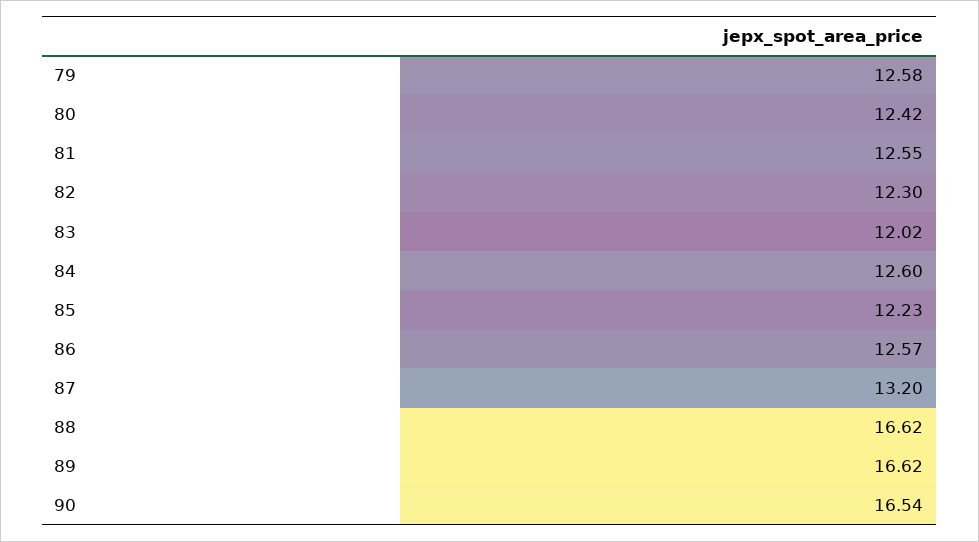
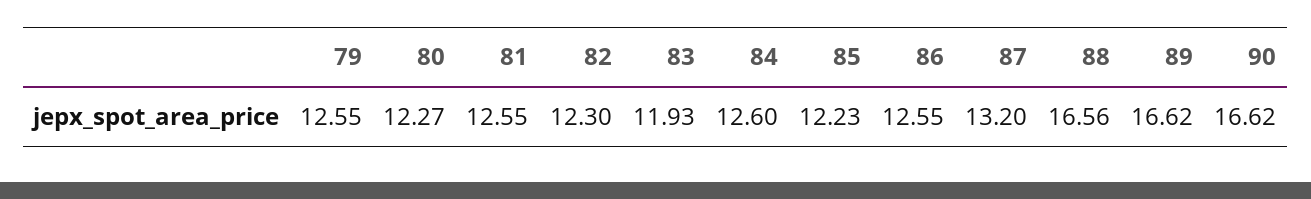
79: 12.58 -> 12.55
80: 12.42 -> 12.27
83: 12.02 -> 11.93
86: 12.57 -> 12.55
88: 16.62 -> 16.56
90: 16.54 -> 16.62

